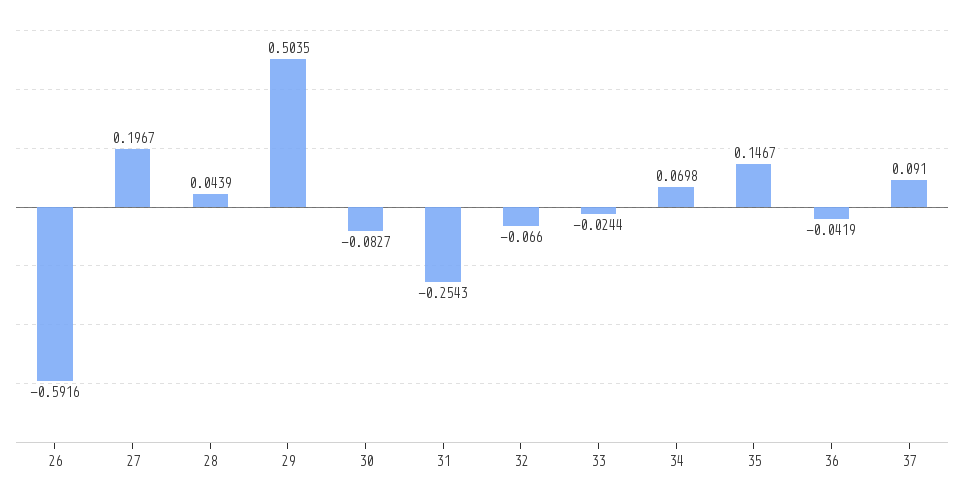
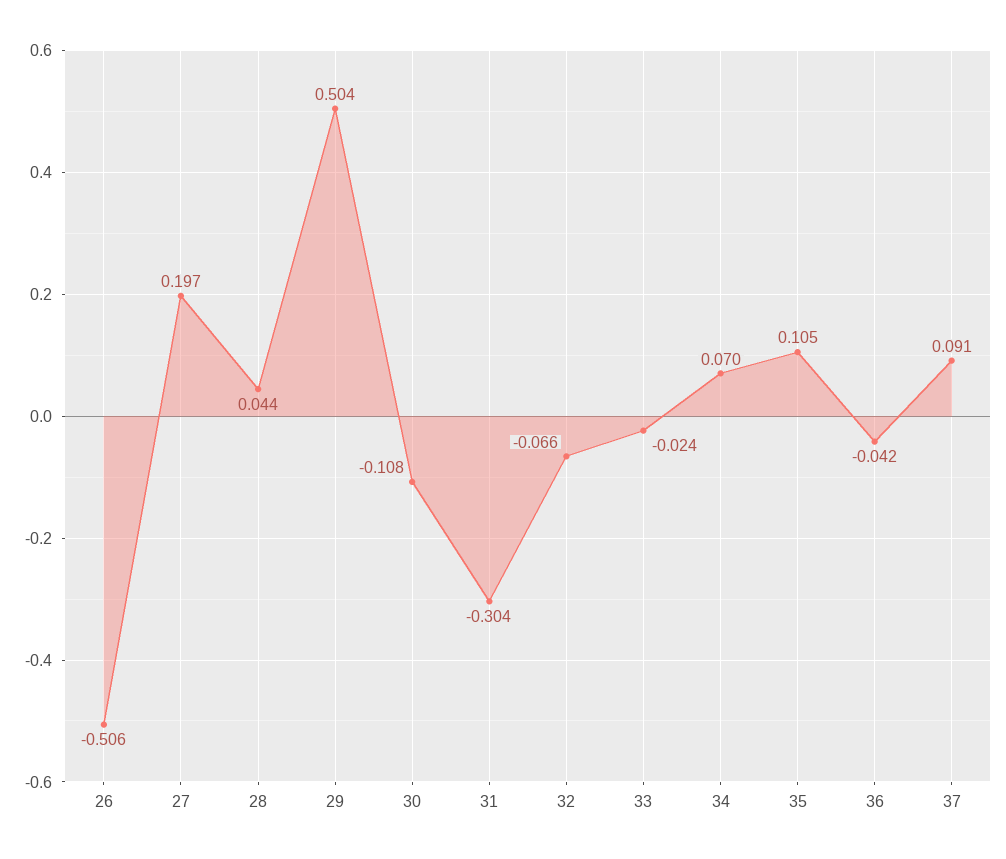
26: -0.5916 -> -0.506
30: -0.0827 -> -0.108
31: -0.2543 -> -0.304
35: 0.1467 -> 0.105

